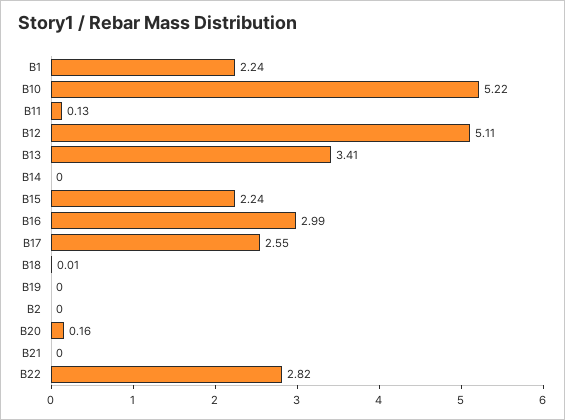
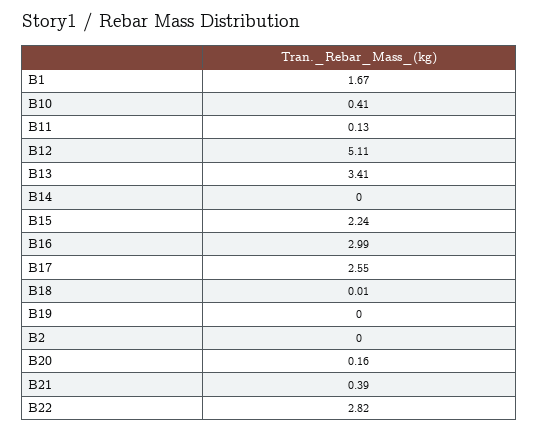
B1: 2.24 -> 1.67
B10: 5.22 -> 0.41
B21: 0 -> 0.39

